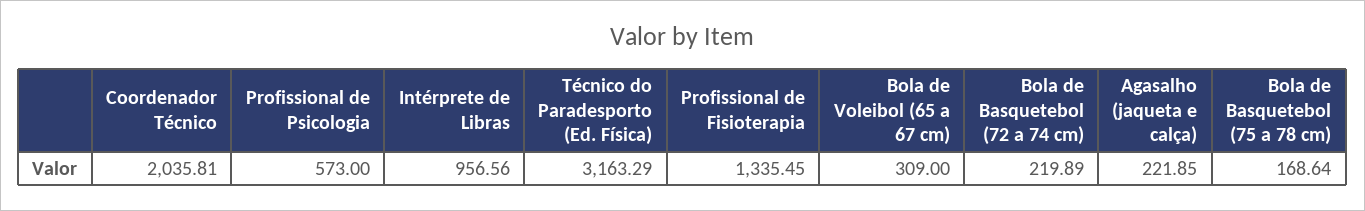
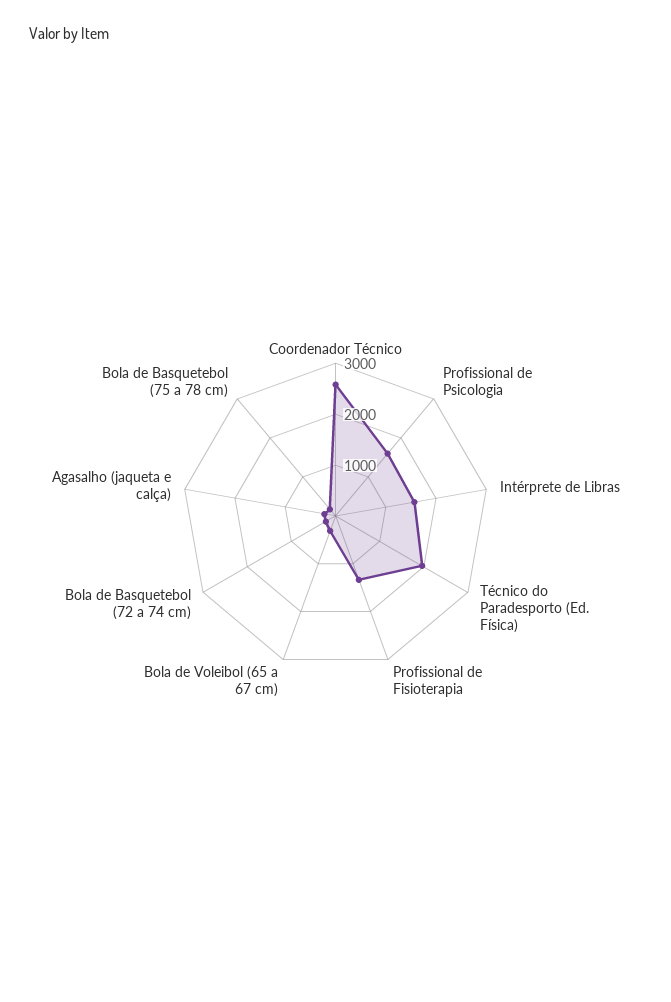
Coordenador Técnico: 2035.81 -> 2600
Profissional de Psicologia: 573 -> 1600
Intérprete de Libras: 956.56 -> 1600
Técnico do Paradesporto (Ed. Física): 3163.29 -> 2000

